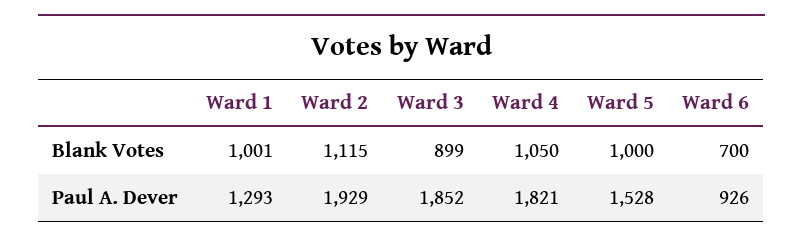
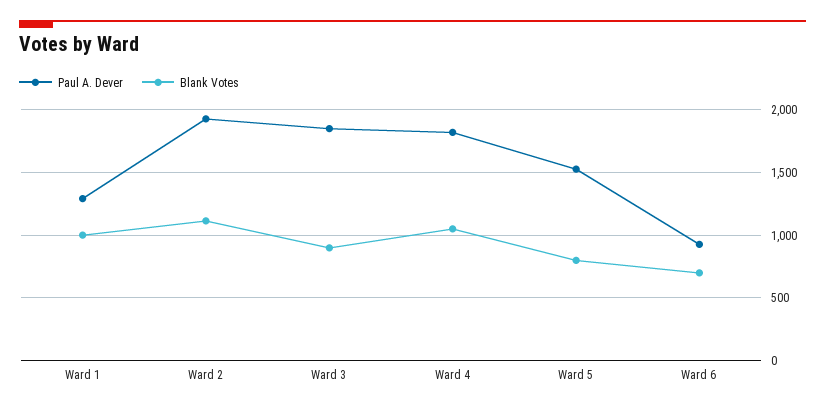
Blank Votes, Ward 5: 1000 -> 800

